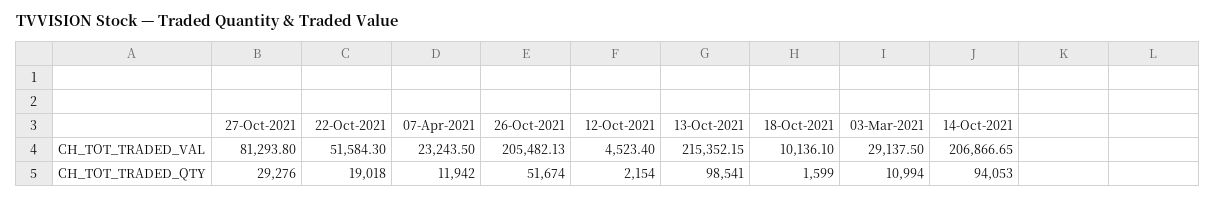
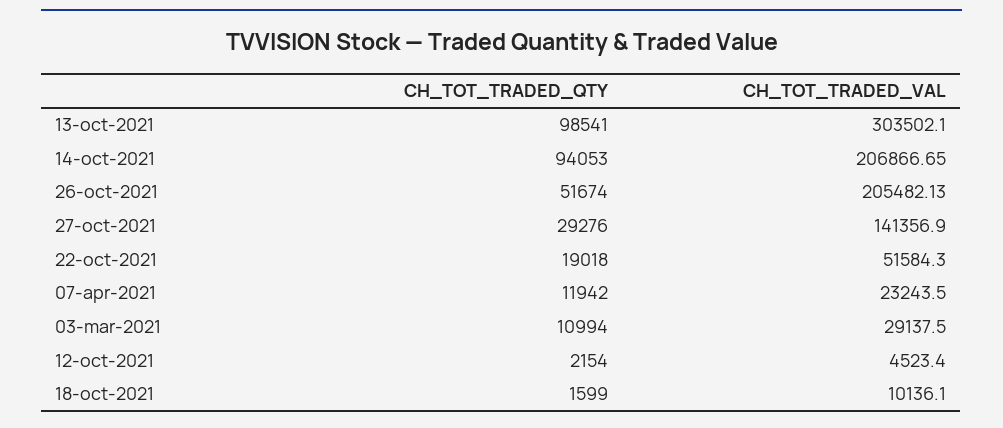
27-Oct-2021, CH_TOT_TRADED_VAL: 81293.8 -> 141356.9
13-Oct-2021, CH_TOT_TRADED_VAL: 215352.15 -> 303502.1

